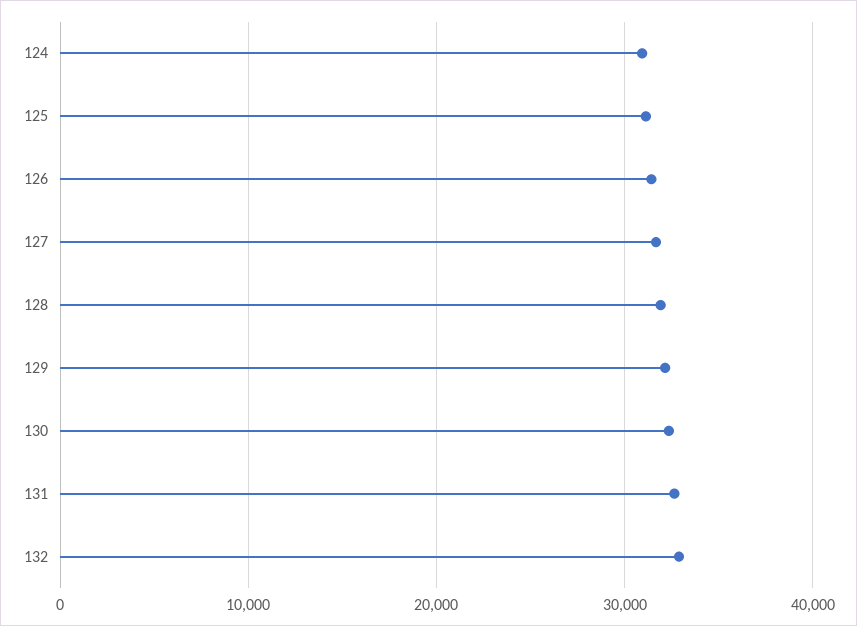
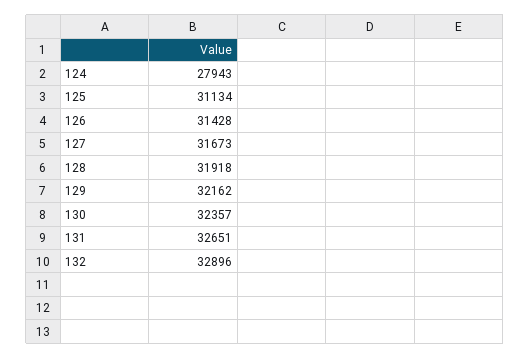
124: 31000 -> 27943

